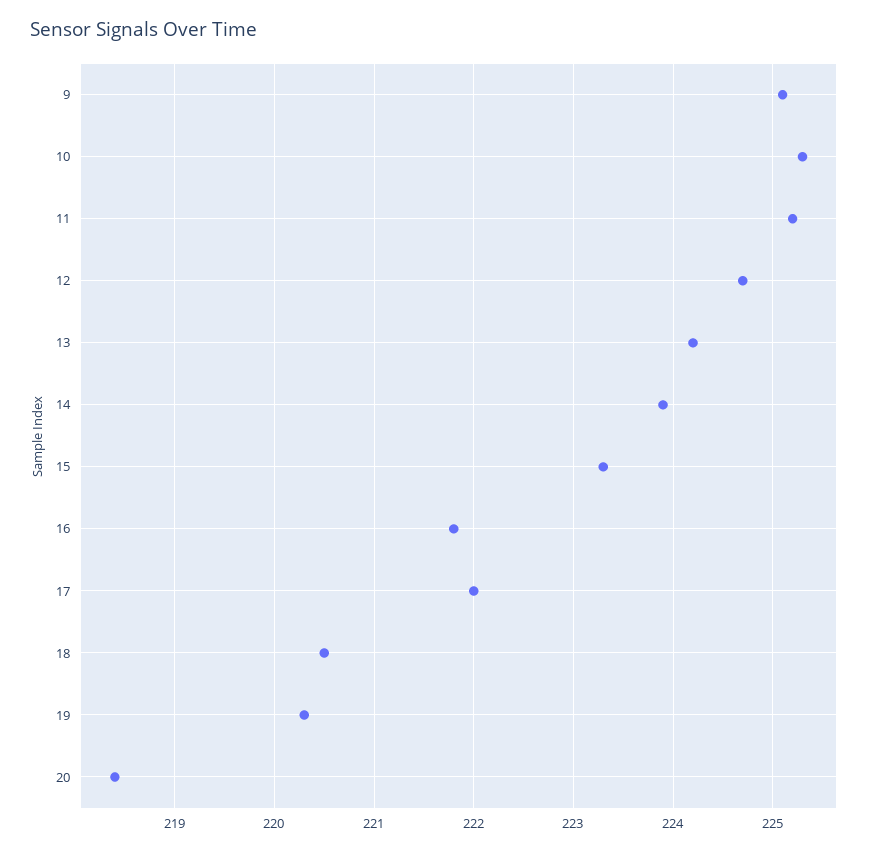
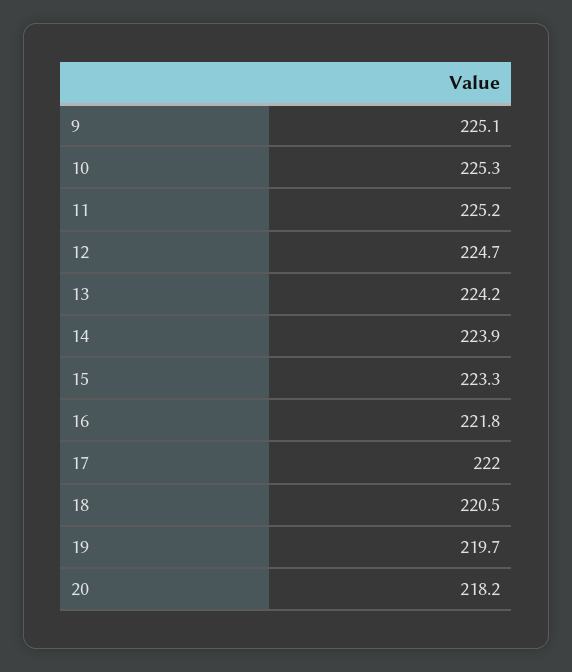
19: 220.3 -> 219.7
20: 218.4 -> 218.2

